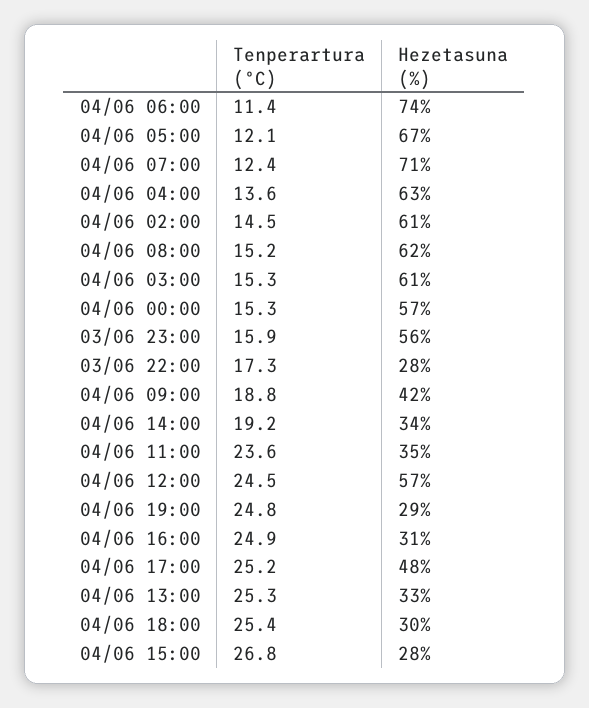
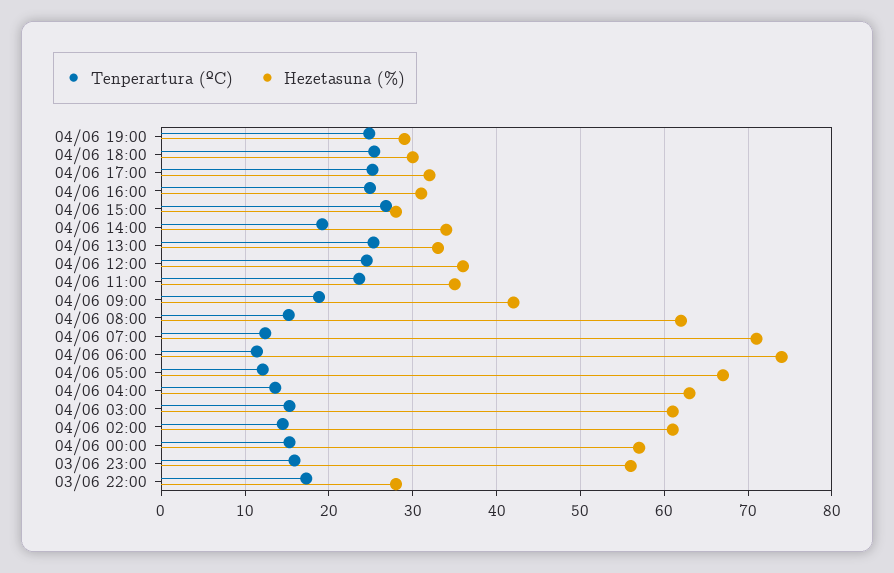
Hezetasuna (%), 04/06 12:00: 57 -> 36
Hezetasuna (%), 04/06 17:00: 48 -> 32

